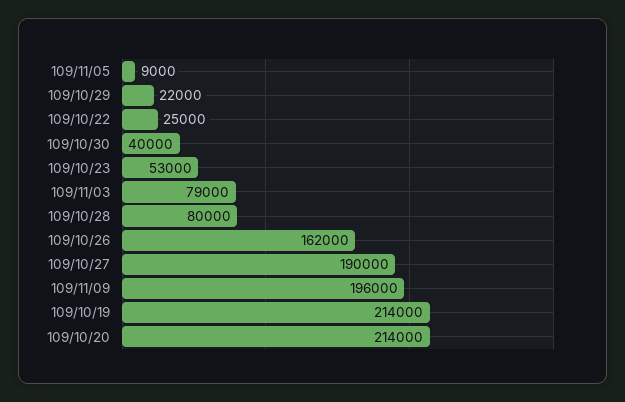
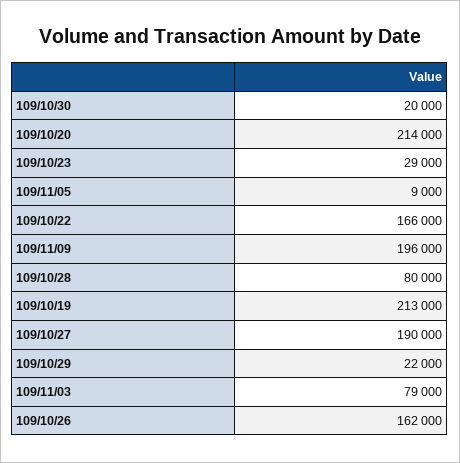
109/10/22: 25000 -> 166000
109/10/30: 40000 -> 20000
109/10/23: 53000 -> 29000
109/10/19: 214000 -> 213000

